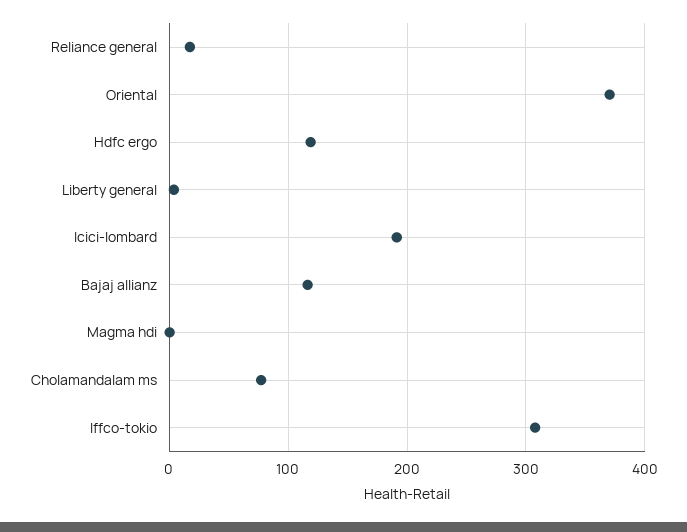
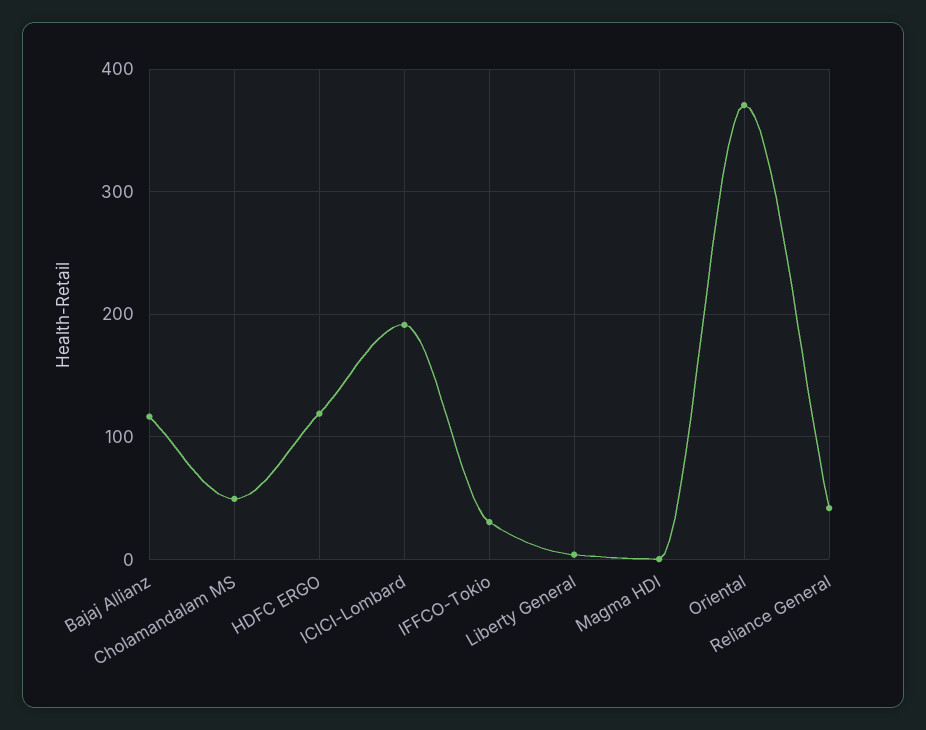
Reliance general: 20 -> 40
Cholamandalam ms: 80 -> 50
Iffco-tokio: 310 -> 30

